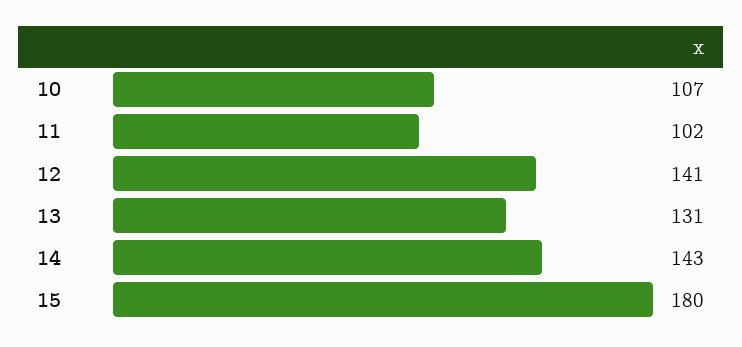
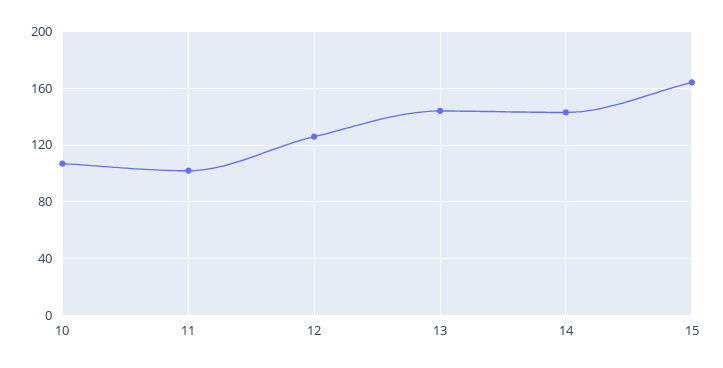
12: 141 -> 125
13: 131 -> 145
15: 180 -> 165

